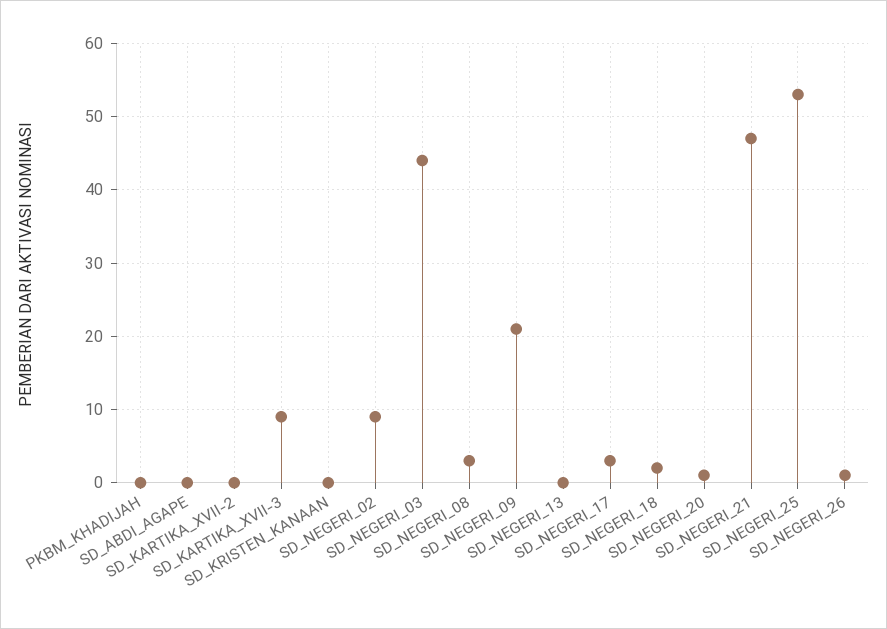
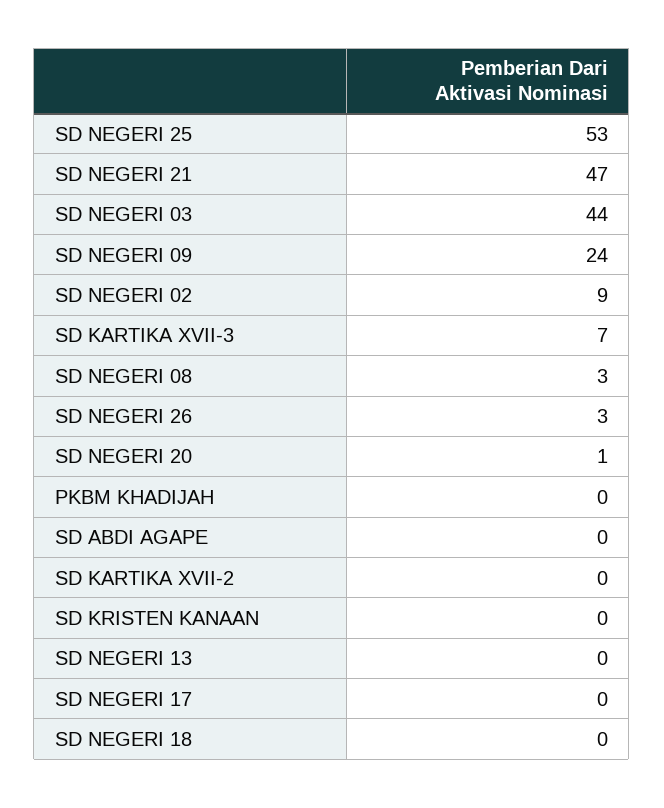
SD_KARTIKA_XVII-3: 9 -> 7
SD_NEGERI_09: 21 -> 24
SD_NEGERI_17: 3 -> 0
SD_NEGERI_18: 2 -> 0
SD_NEGERI_26: 1 -> 3

